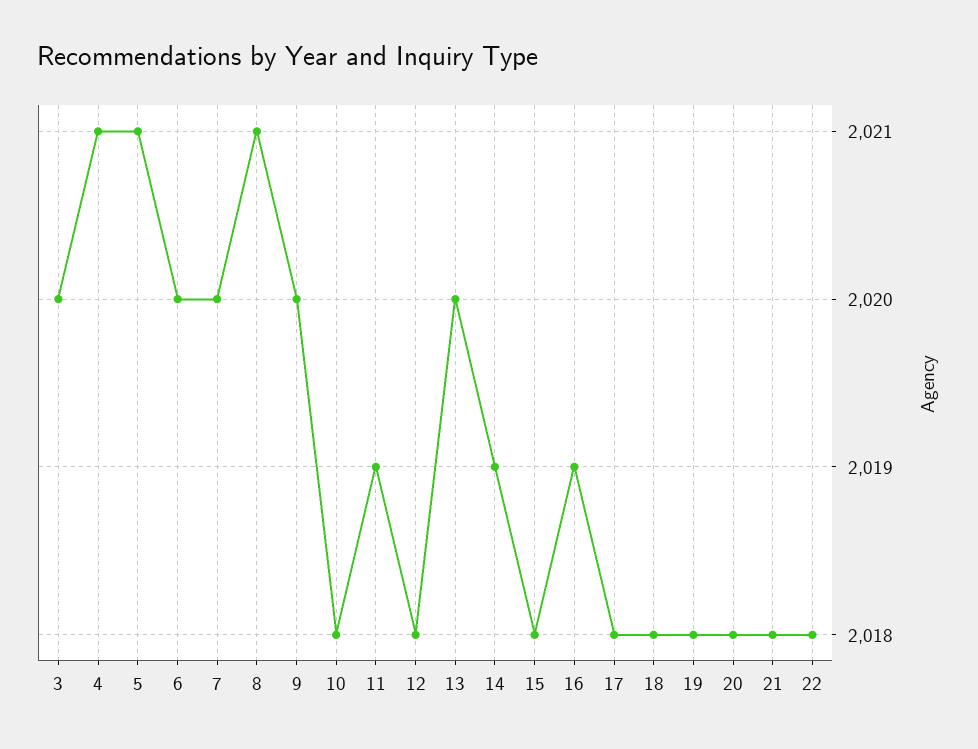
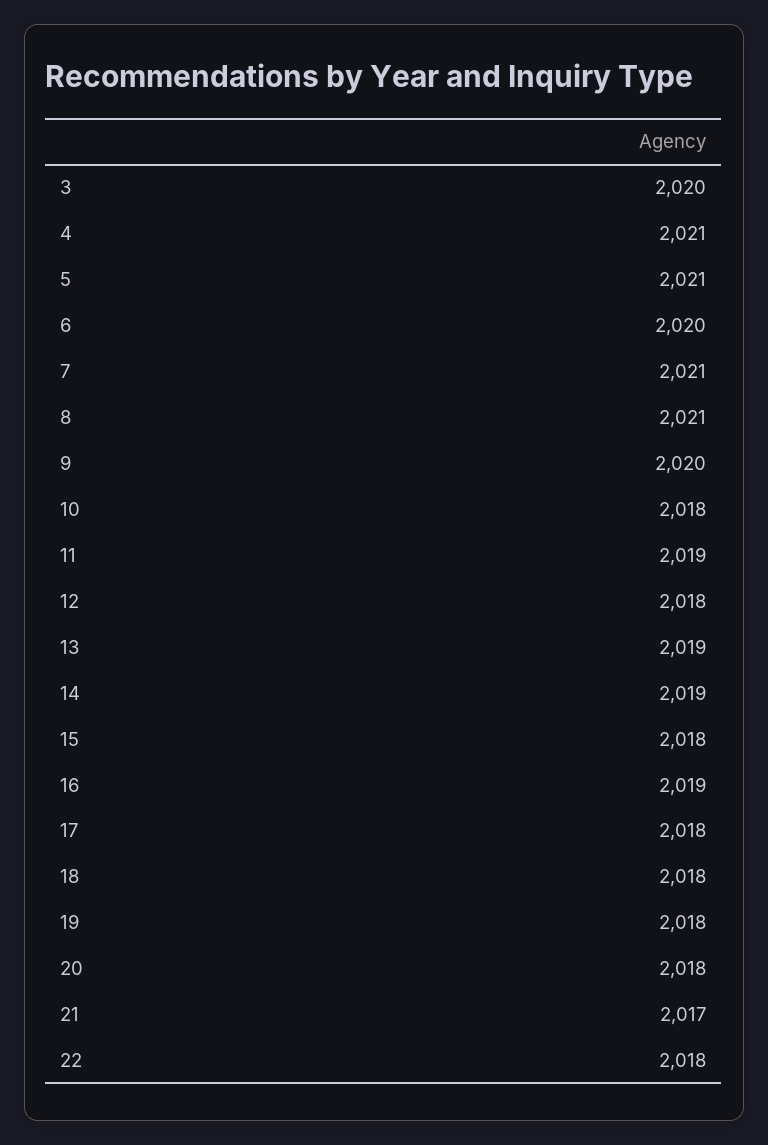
7: 2020 -> 2021
13: 2020 -> 2019
21: 2018 -> 2017

